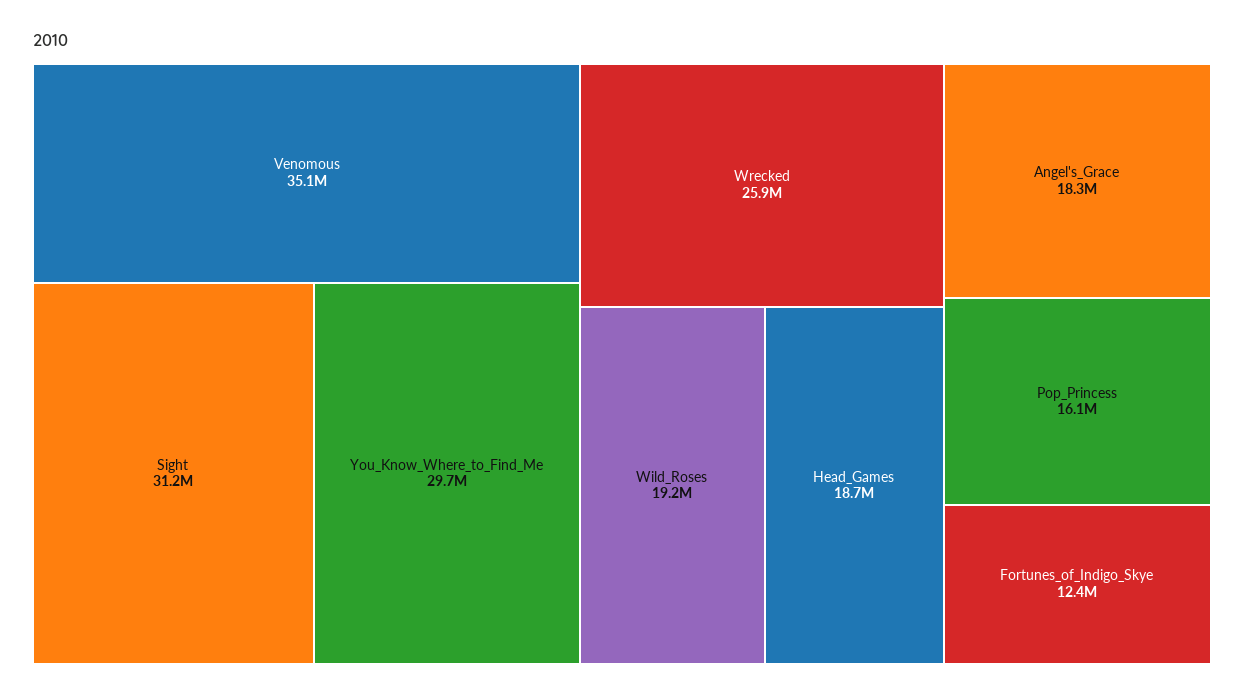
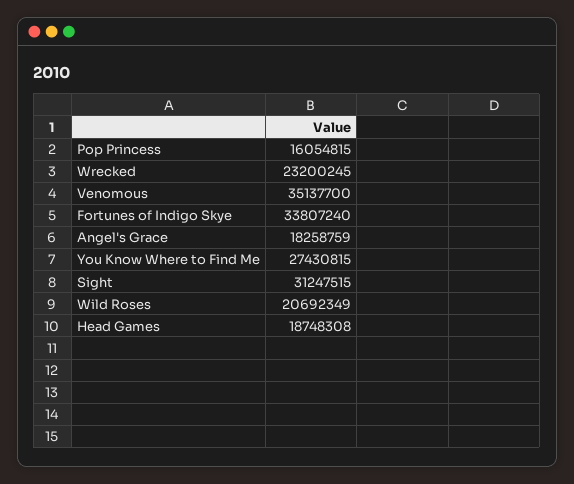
You_Know_Where_to_Find_Me: 29700000 -> 27430815
Wrecked: 25900000 -> 23200245
Wild_Roses: 19200000 -> 20692349
Fortunes_of_Indigo_Skye: 12400000 -> 33807240

